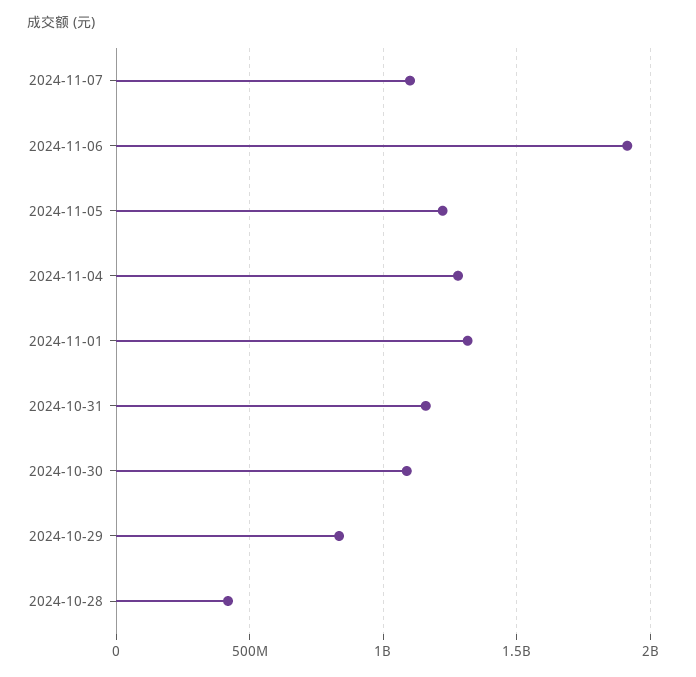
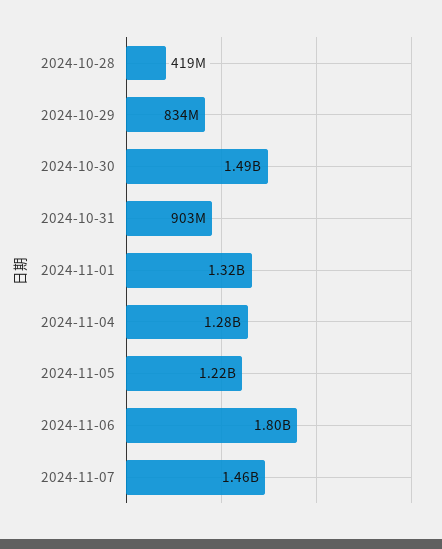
2024-11-07: 1100000000 -> 1460000000
2024-11-06: 1900000000 -> 1800000000
2024-10-31: 1150000000 -> 903000000
2024-10-30: 1100000000 -> 1490000000

